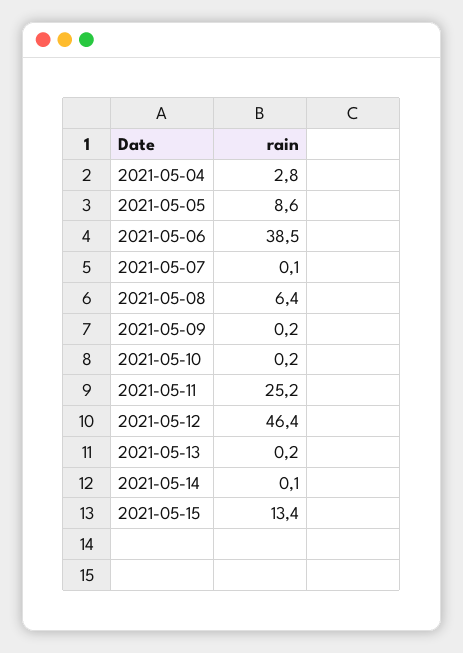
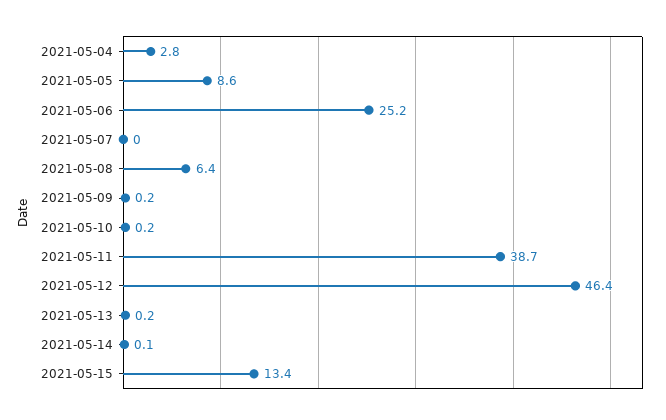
2021-05-06: 38.5 -> 25.2
2021-05-07: 0.1 -> 0
2021-05-11: 25.2 -> 38.7

